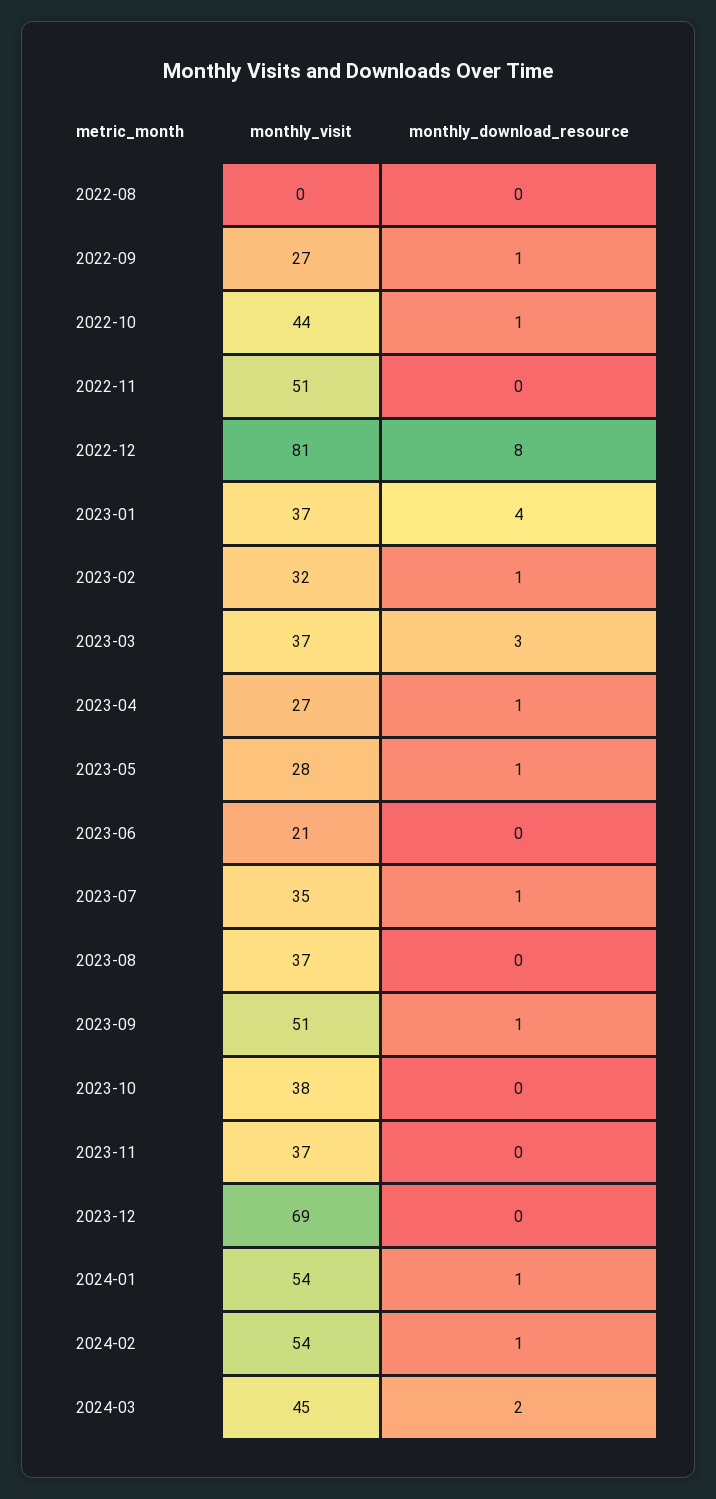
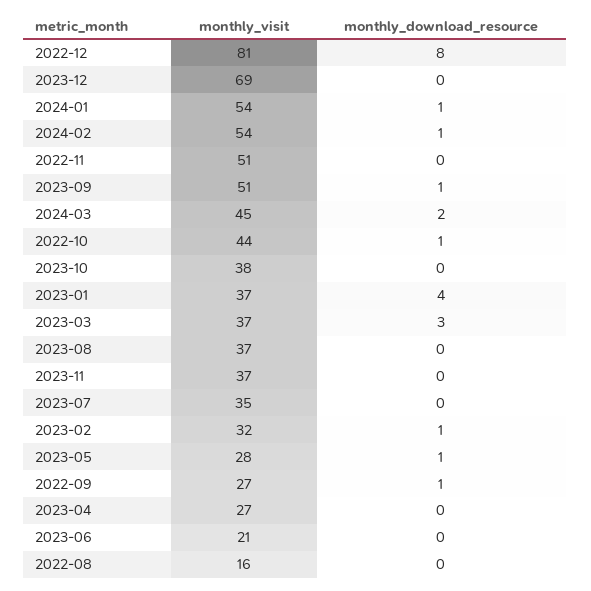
monthly_visit, 2022-08: 0 -> 16
monthly_download_resource, 2023-04: 1 -> 0
monthly_download_resource, 2023-07: 1 -> 0

